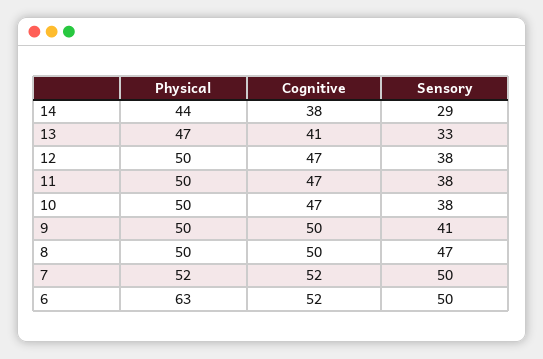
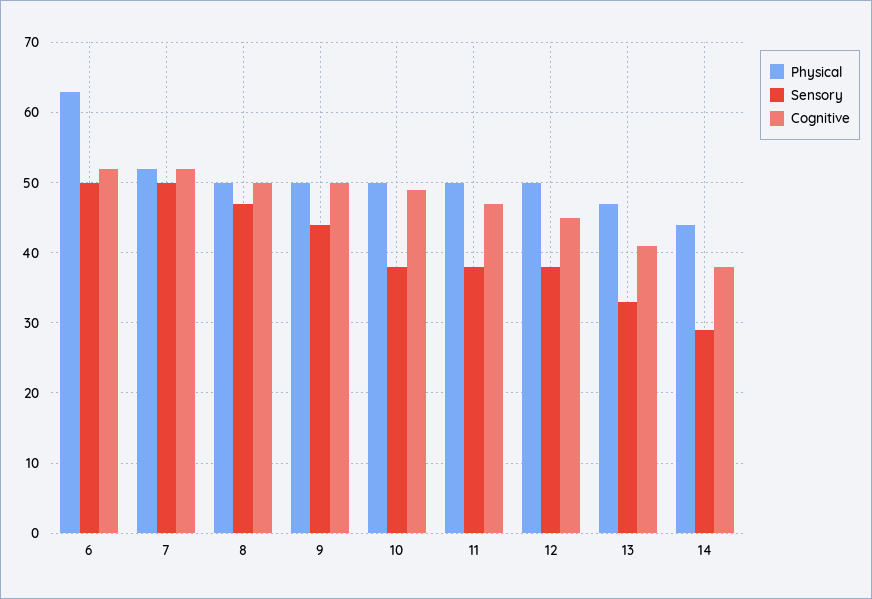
Cognitive, 12: 47 -> 45
Cognitive, 10: 47 -> 49
Sensory, 9: 41 -> 44

